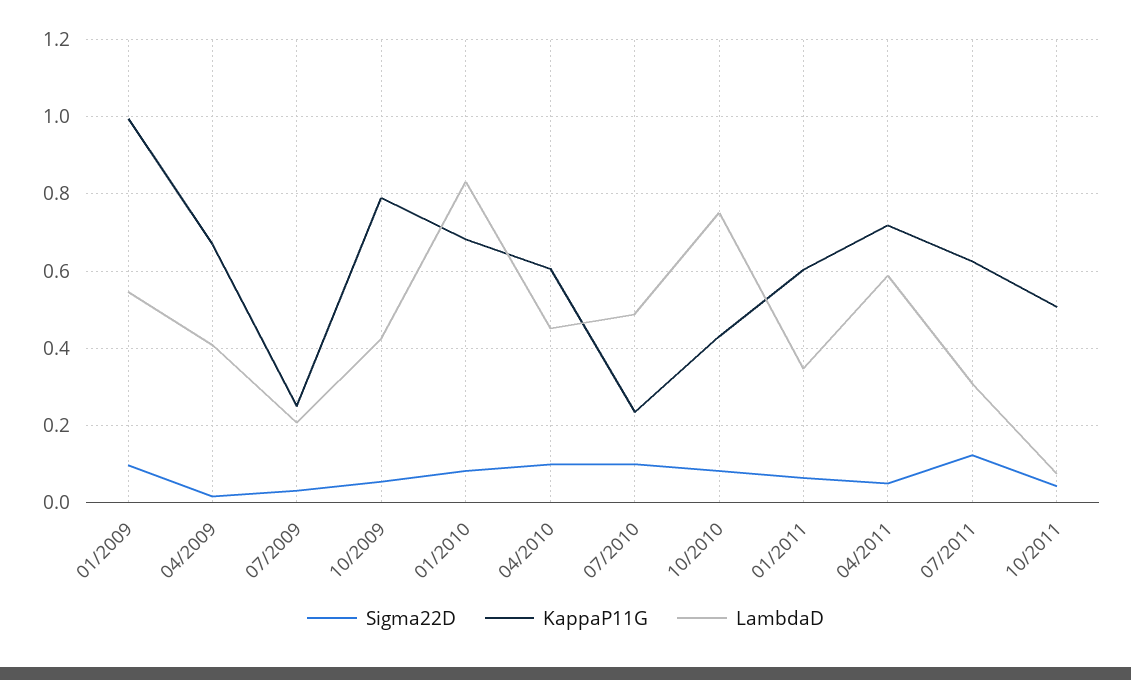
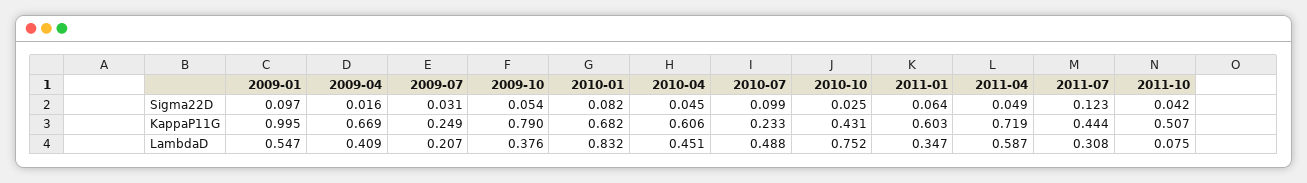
LambdaD, 10/2009: 0.42 -> 0.376
Sigma22D, 04/2010: 0.1 -> 0.045
Sigma22D, 10/2010: 0.08 -> 0.025
KappaP11G, 07/2011: 0.62 -> 0.444

